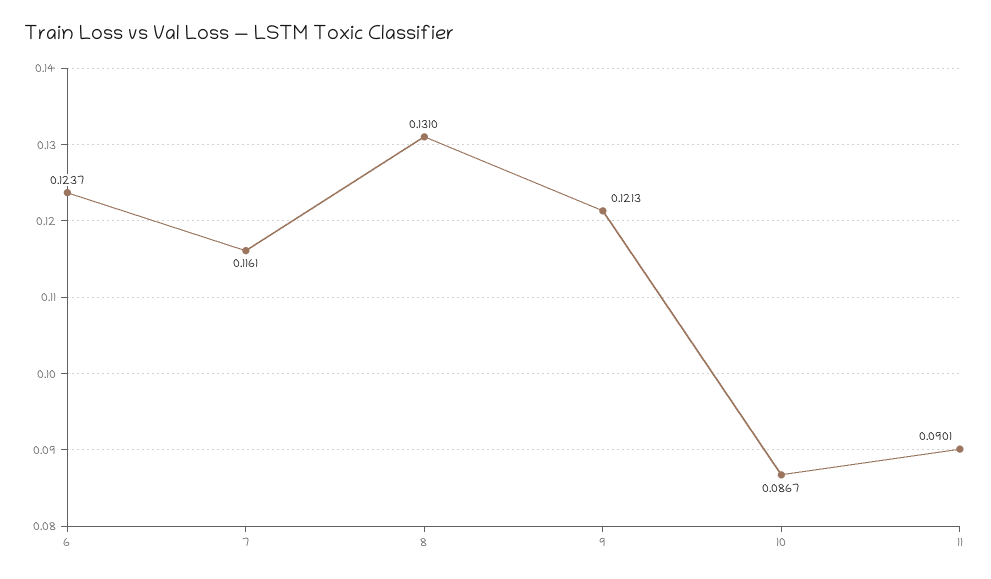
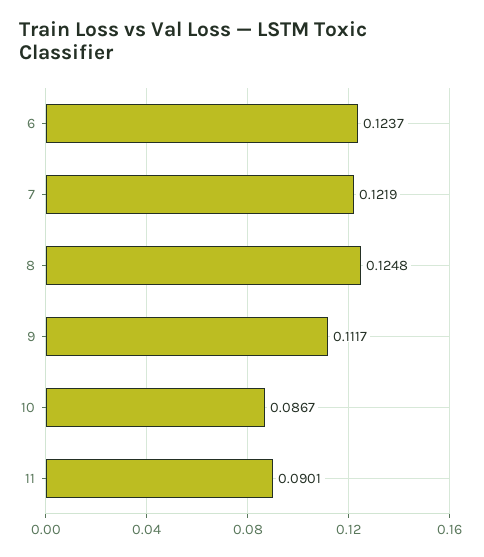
7: 0.1161 -> 0.1219
8: 0.131 -> 0.1248
9: 0.1213 -> 0.1117

